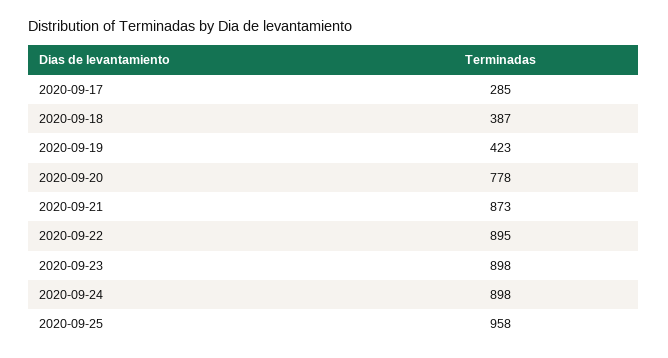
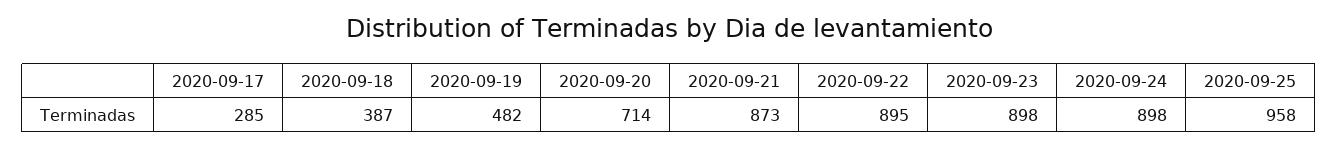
2020-09-19: 423 -> 482
2020-09-20: 778 -> 714

